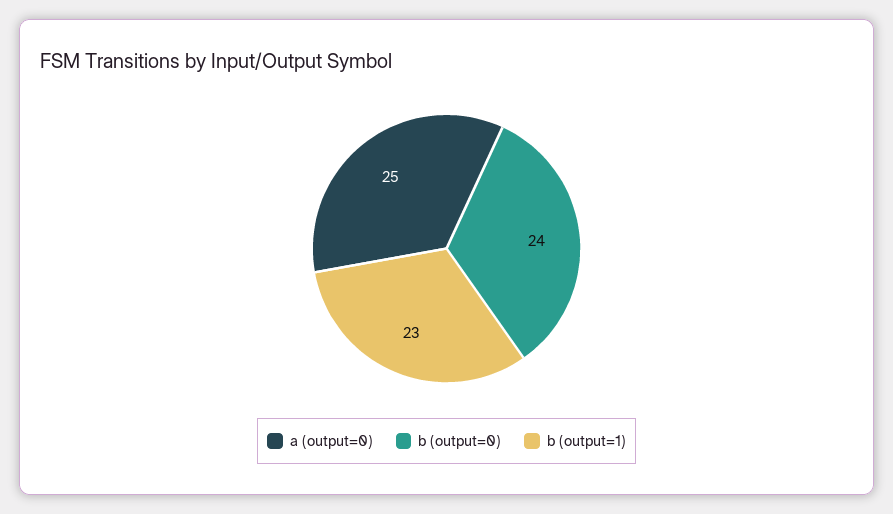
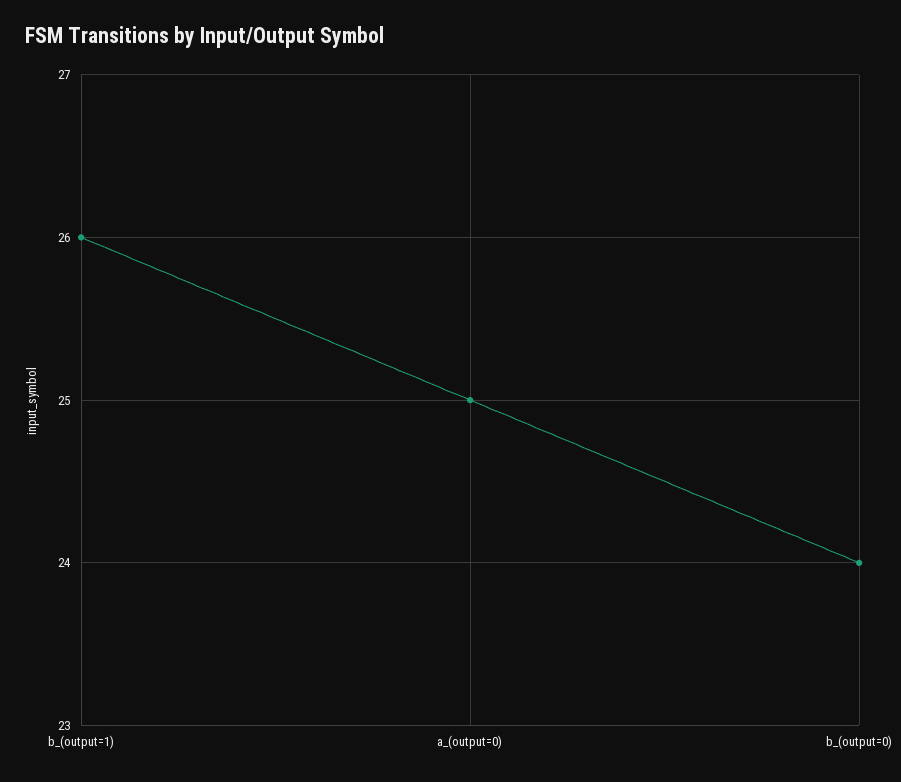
b (output=1): 23 -> 26

